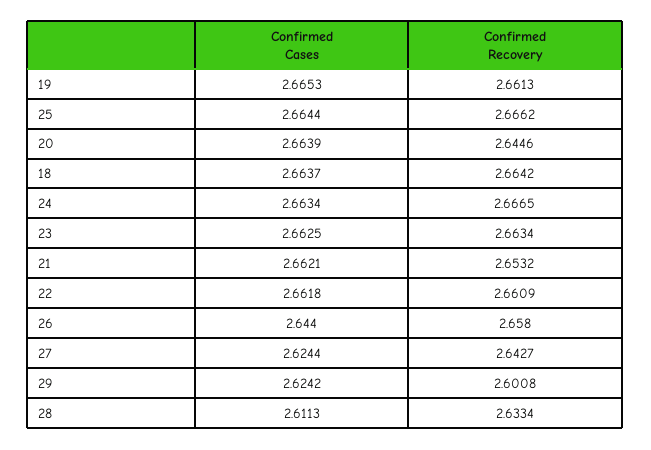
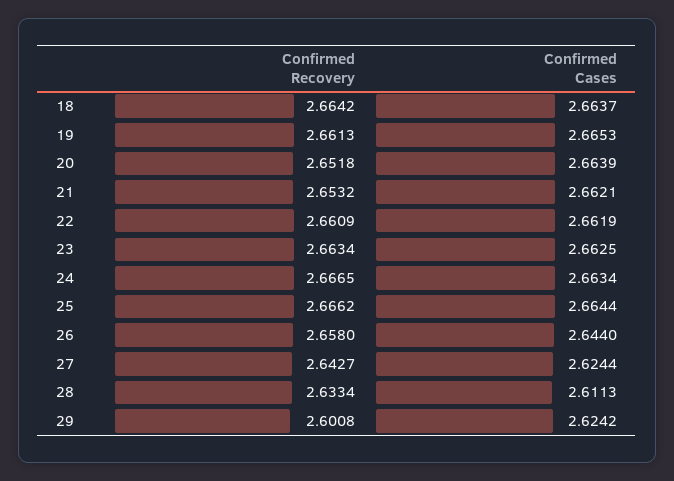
Confirmed Recovery, 20: 2.6446 -> 2.6518
Confirmed Cases, 22: 2.6618 -> 2.6619

